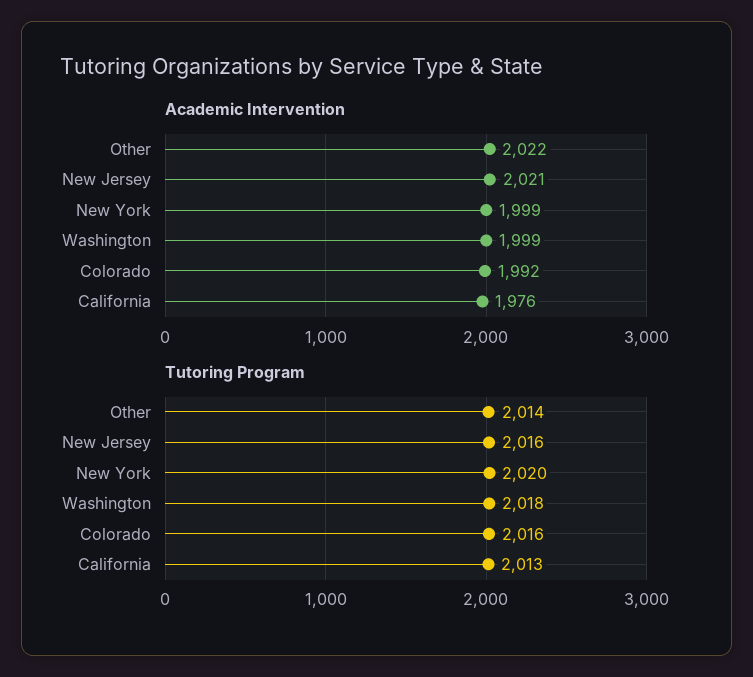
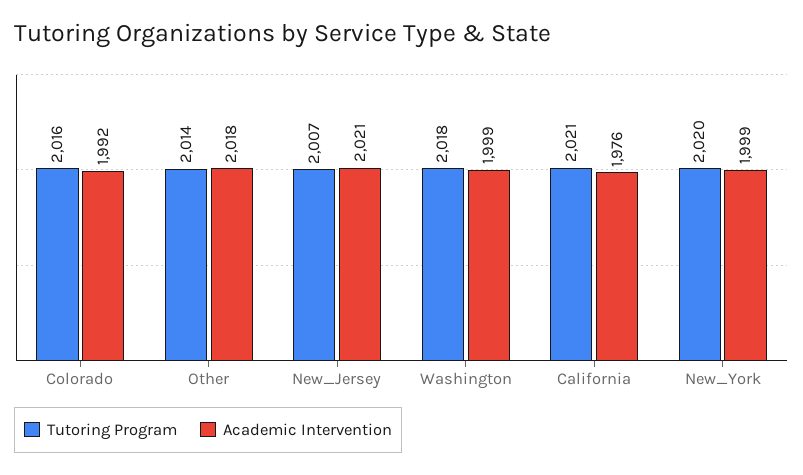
Academic Intervention, Other: 2022 -> 2018
Tutoring Program, New Jersey: 2016 -> 2007
Tutoring Program, California: 2013 -> 2021

